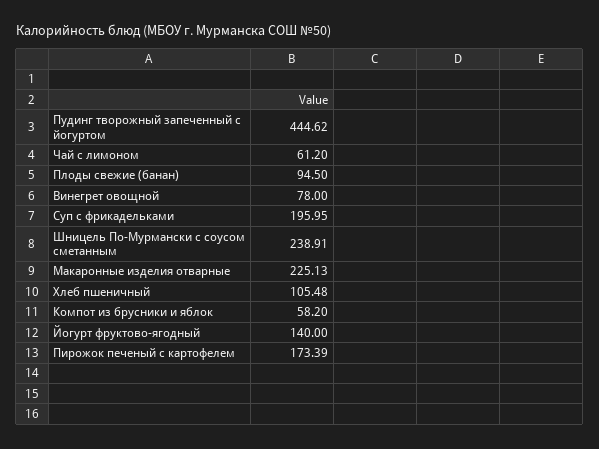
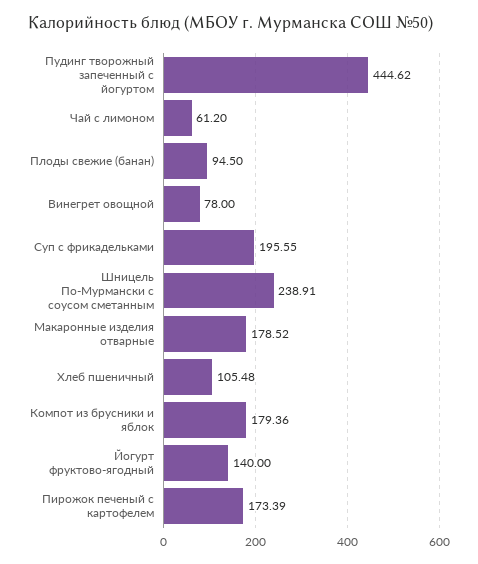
Суп с фрикадельками: 195.95 -> 195.55
Макаронные изделия отварные: 225.13 -> 178.52
Компот из брусники и яблок: 58.2 -> 179.36

